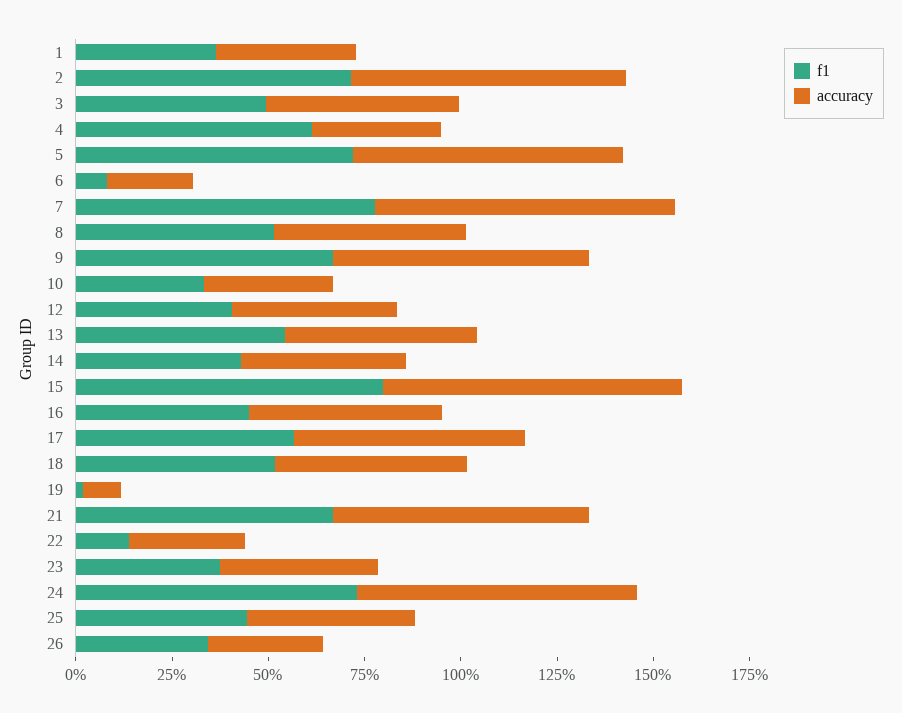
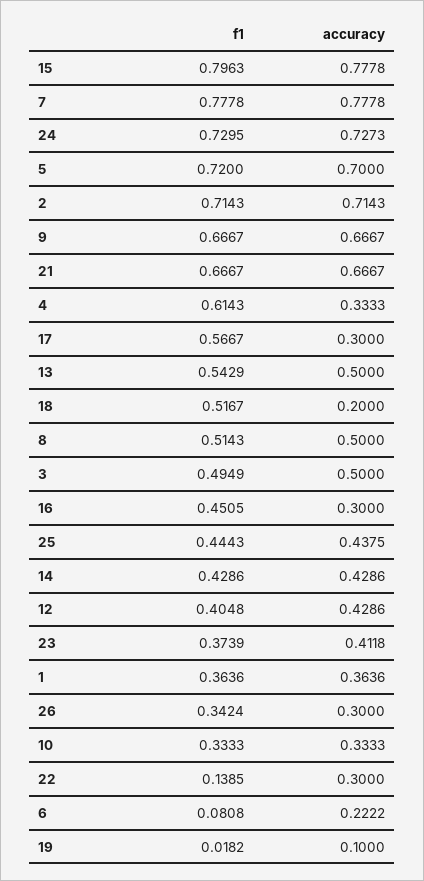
accuracy, 16: 0.5 -> 0.3
accuracy, 17: 0.6 -> 0.3
accuracy, 18: 0.5 -> 0.2

